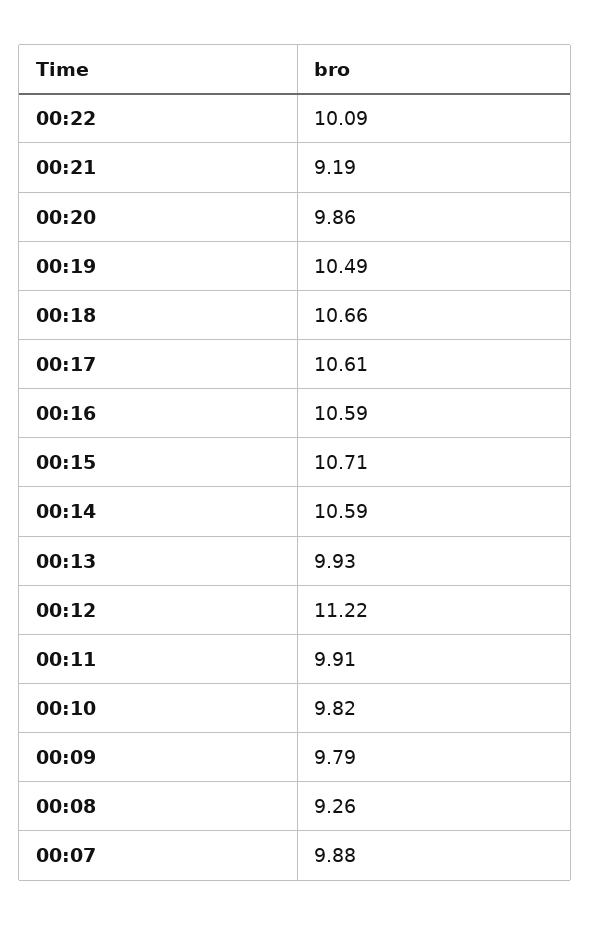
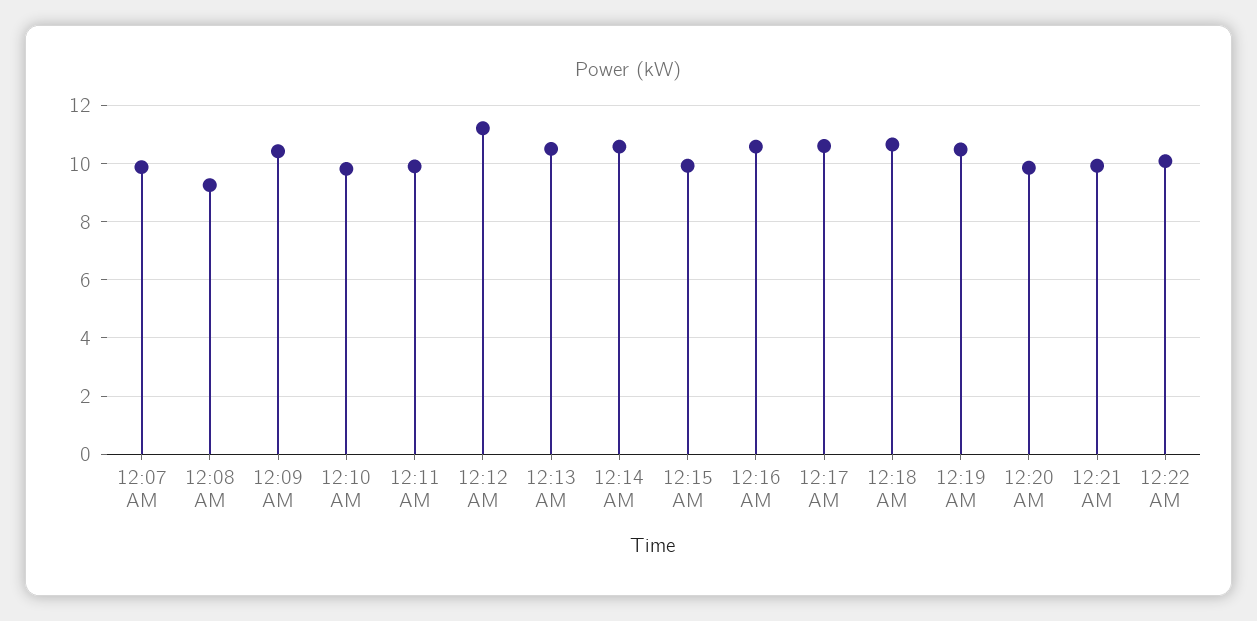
00:21: 9.19 -> 10
00:15: 10.71 -> 10
00:13: 9.93 -> 10.5
00:09: 9.79 -> 10.5

